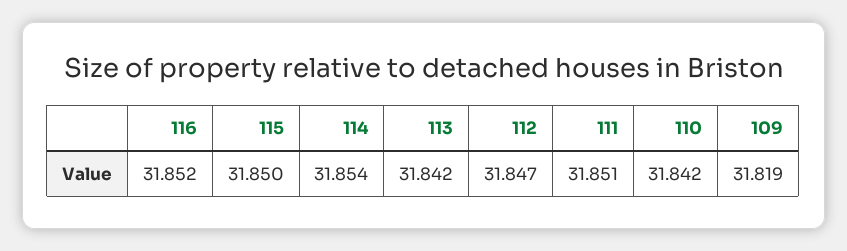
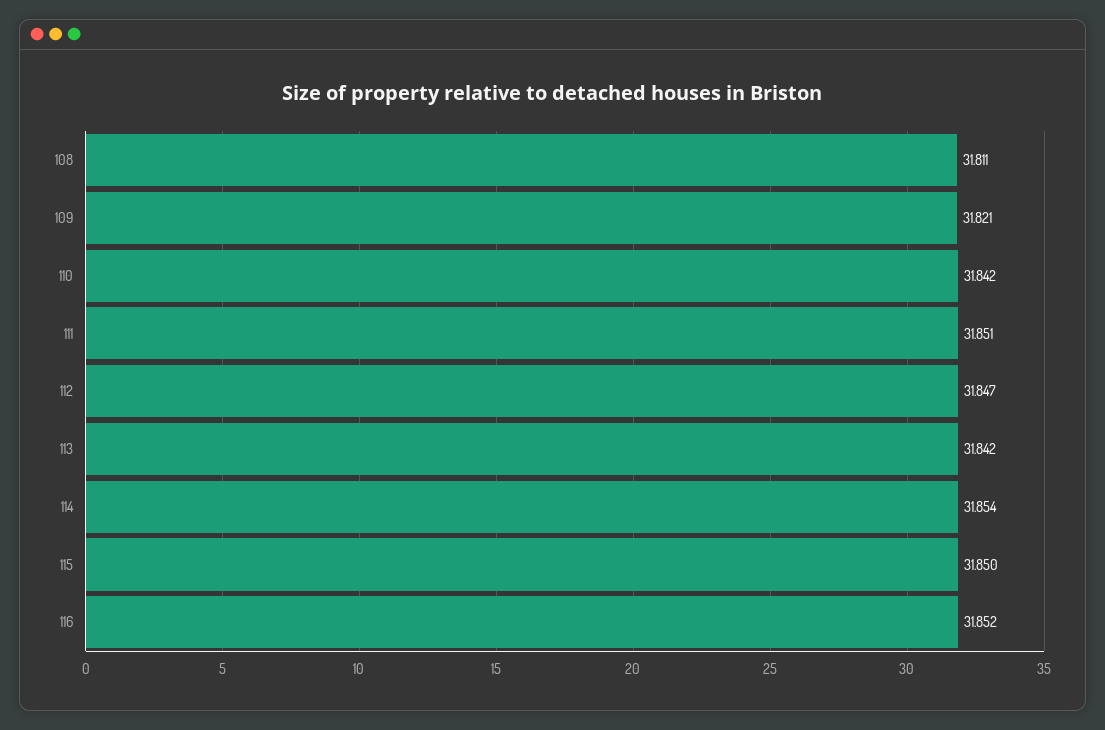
109: 31.819 -> 31.821
108: none -> 31.811

